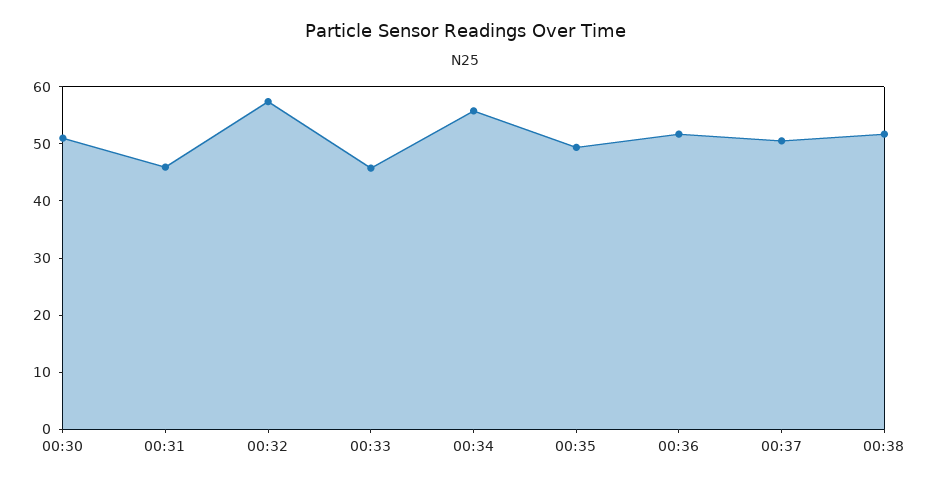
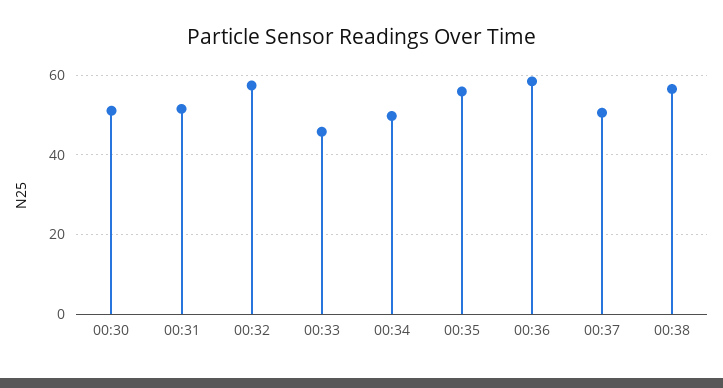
00:31: 46 -> 52
00:34: 56 -> 50
00:35: 50 -> 56
00:36: 52 -> 58
00:38: 52 -> 56

